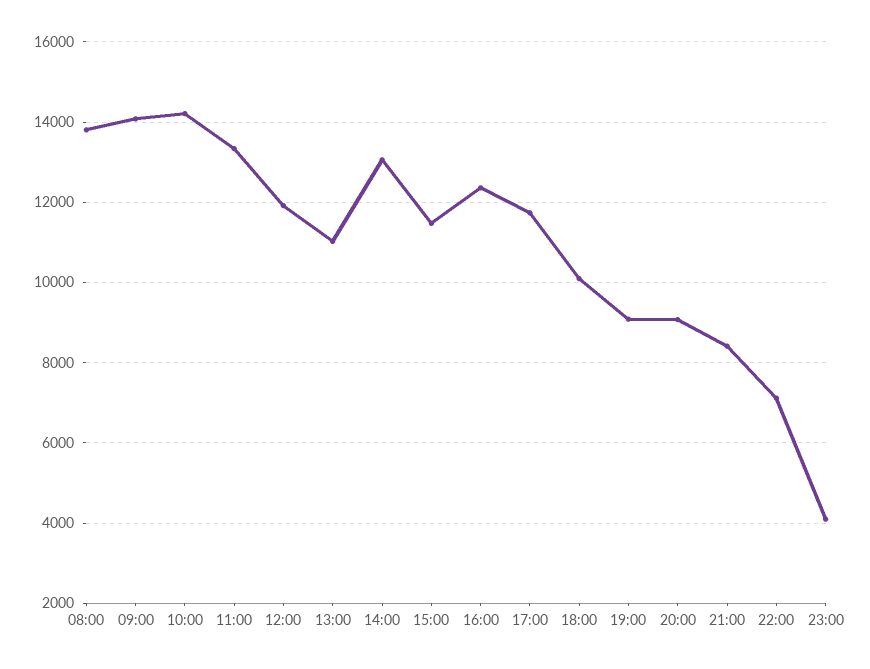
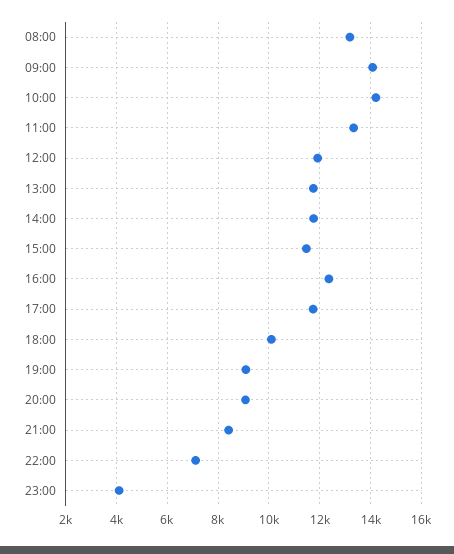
08:00: 13800 -> 13250
13:00: 11000 -> 11750
14:00: 13000 -> 11750

